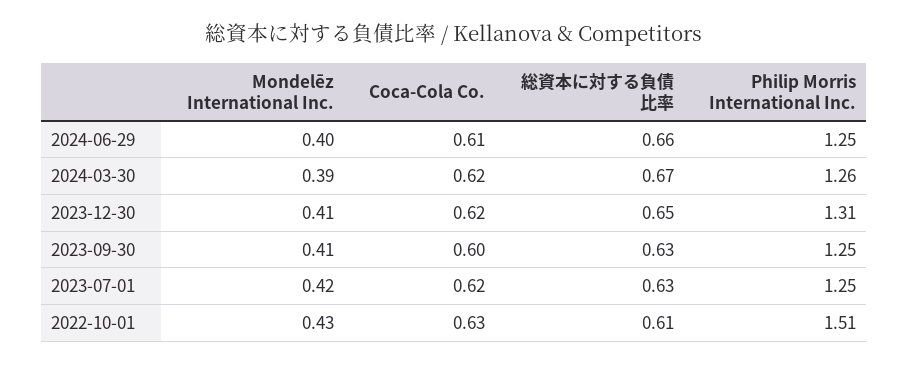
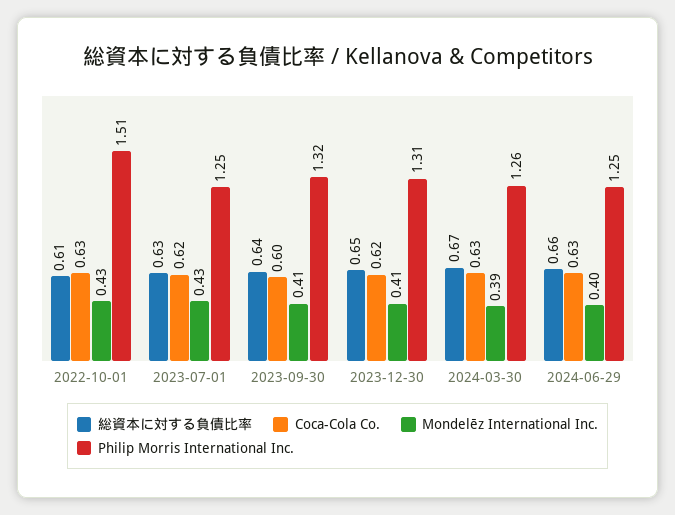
Coca-Cola Co., 2024-06-29: 0.61 -> 0.63
Coca-Cola Co., 2024-03-30: 0.62 -> 0.63
総資本に対する負債比率, 2023-09-30: 0.63 -> 0.64
Philip Morris International Inc., 2023-09-30: 1.25 -> 1.32
Mondelēz International Inc., 2023-07-01: 0.42 -> 0.43

